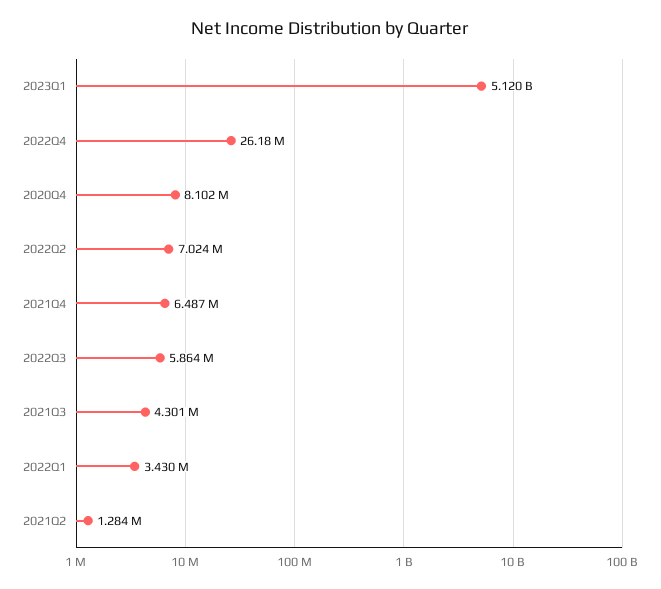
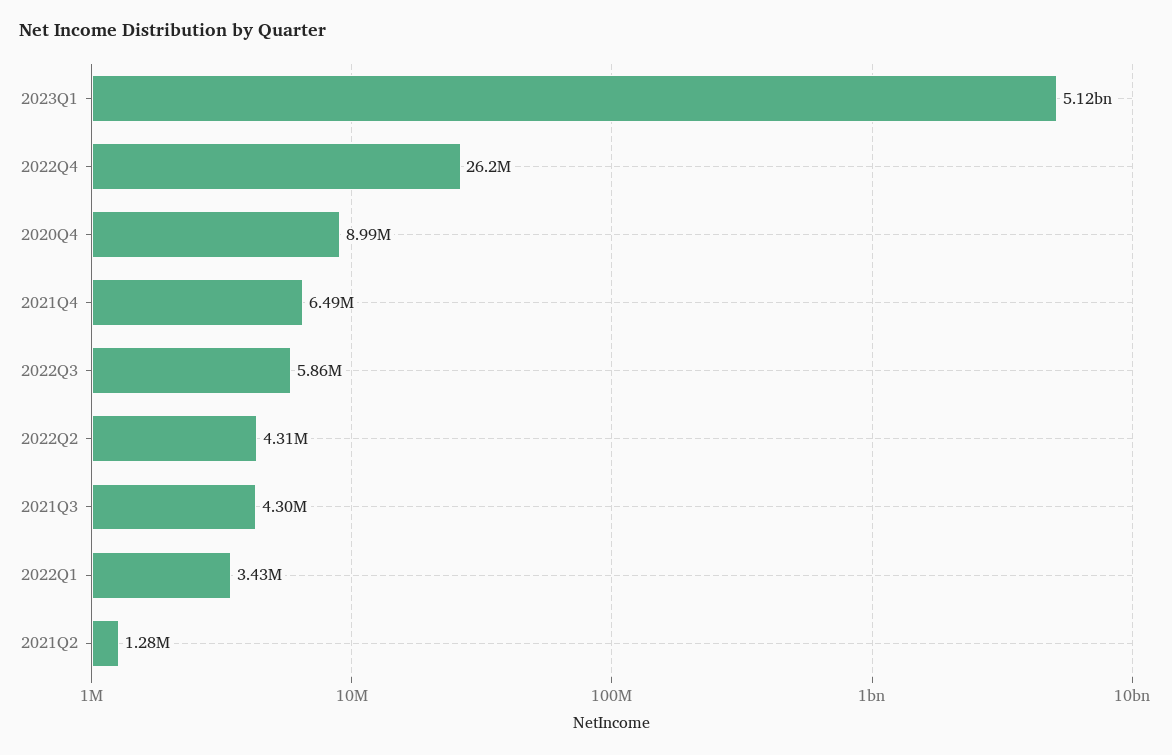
2020Q4: 8102000 -> 8990000
2022Q2: 7024000 -> 4310000

